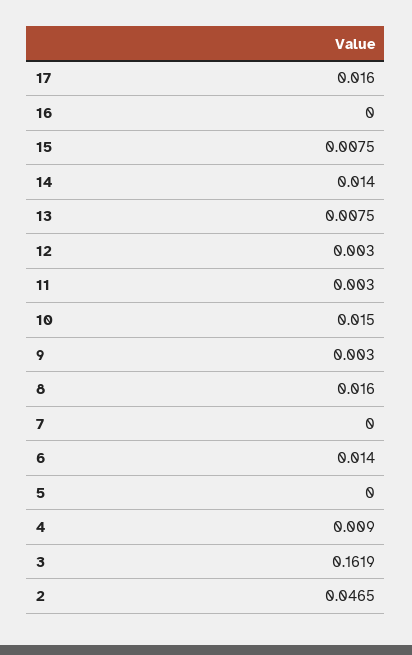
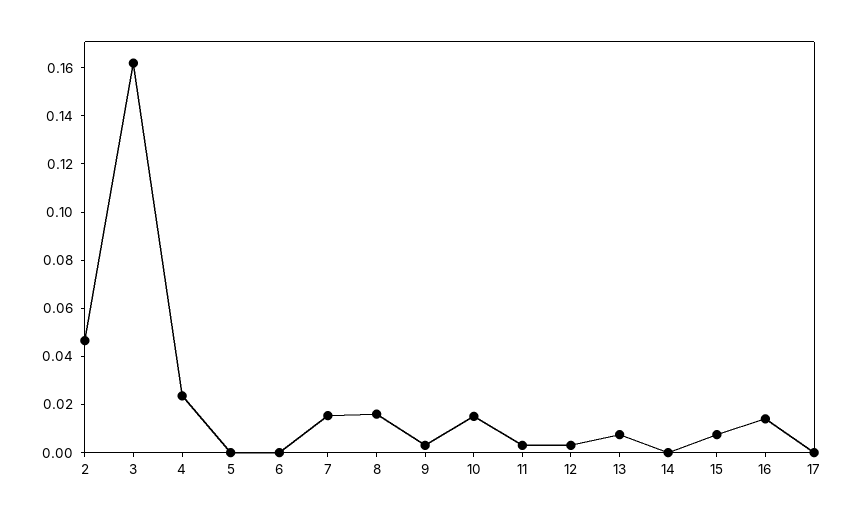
17: 0.016 -> 0
16: 0 -> 0.015
14: 0.014 -> 0
7: 0 -> 0.015
6: 0.014 -> 0
4: 0.009 -> 0.025

